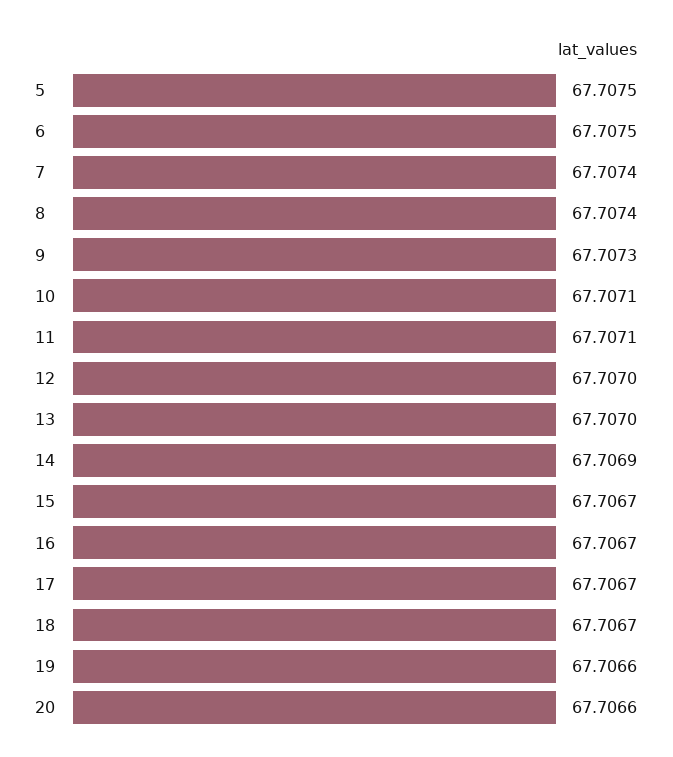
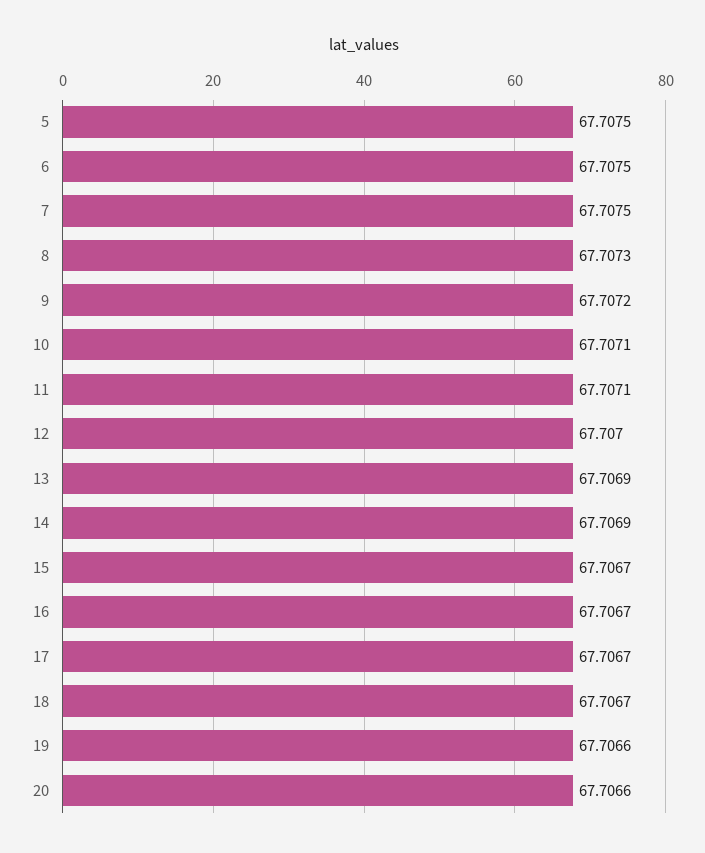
7: 67.7074 -> 67.7075
8: 67.7074 -> 67.7073
9: 67.7073 -> 67.7072
13: 67.707 -> 67.7069

